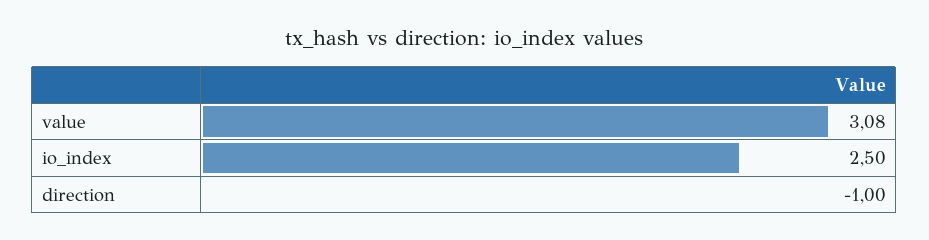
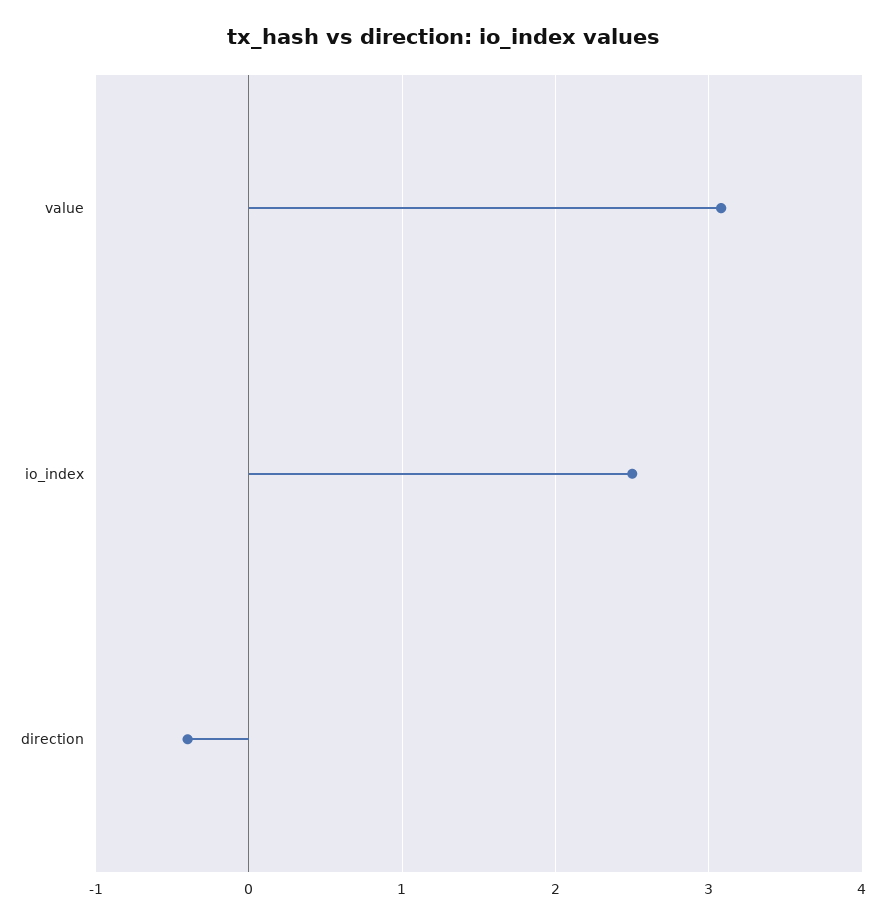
direction: -1 -> -0.4

